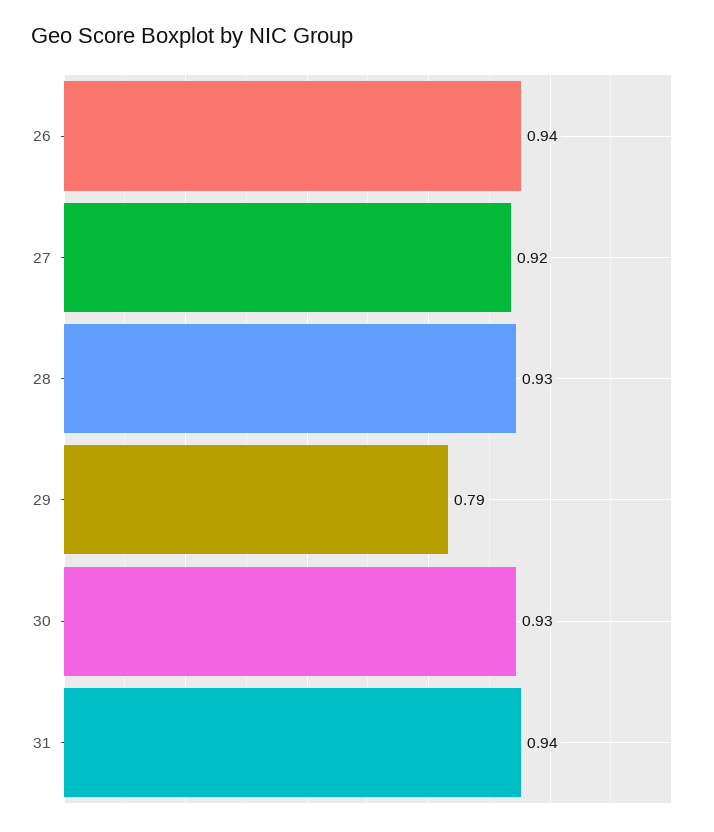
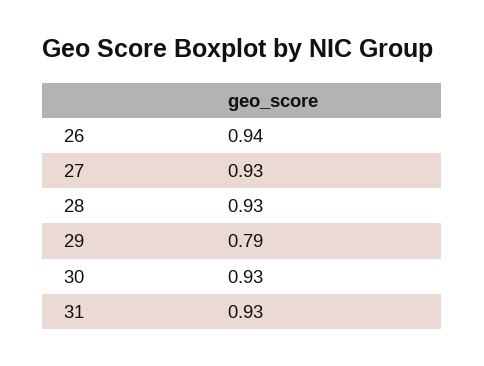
27: 0.92 -> 0.93
31: 0.94 -> 0.93

